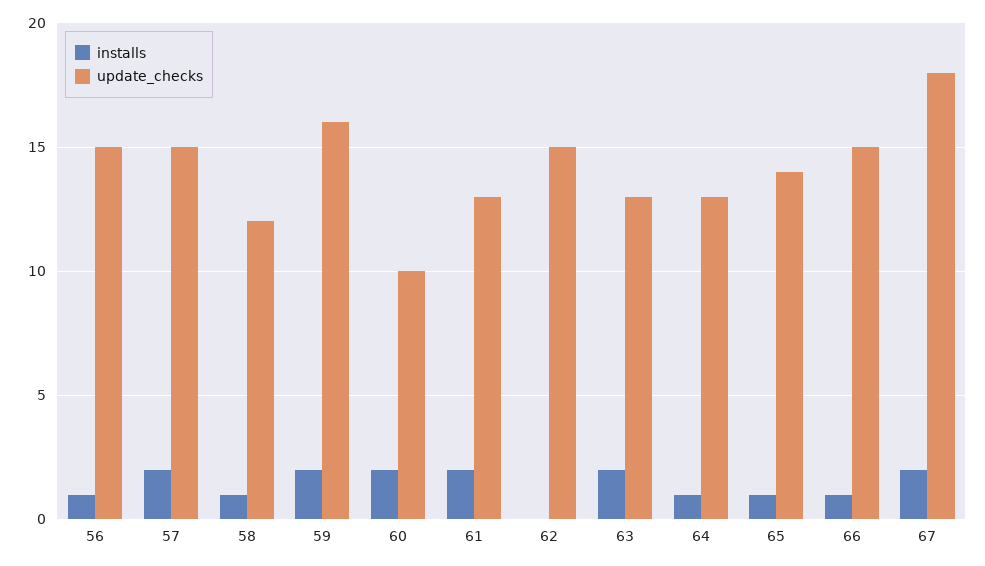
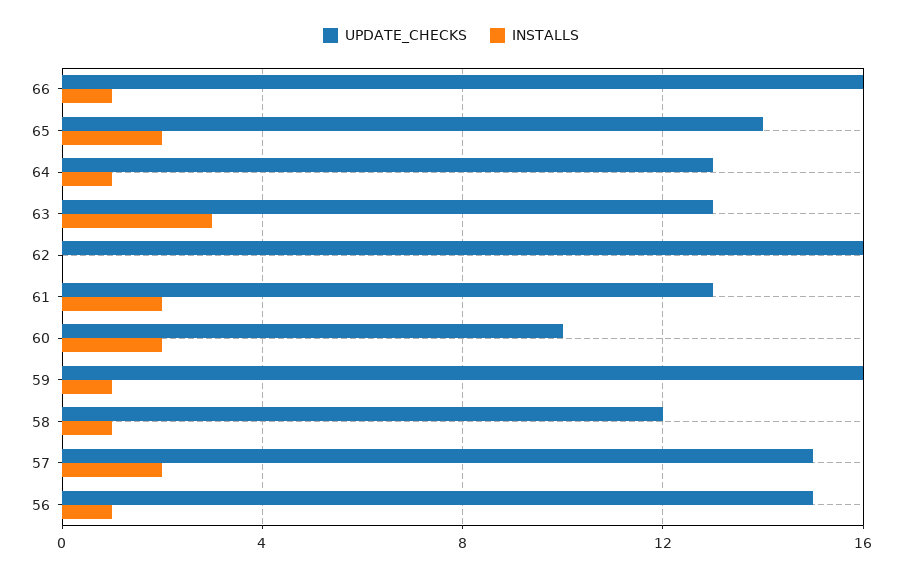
installs, 59: 2 -> 1
update_checks, 62: 15 -> 16
installs, 63: 2 -> 3
installs, 65: 1 -> 2
update_checks, 66: 15 -> 16
installs, 67: 2 -> none
update_checks, 67: 18 -> none

